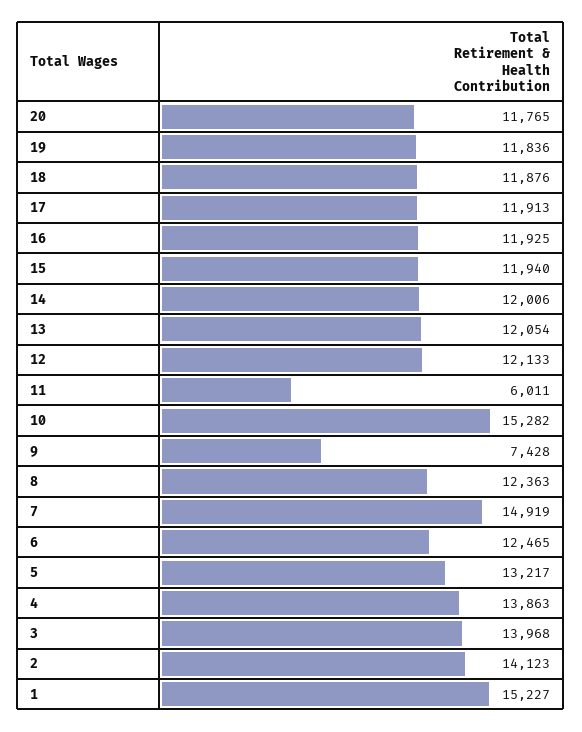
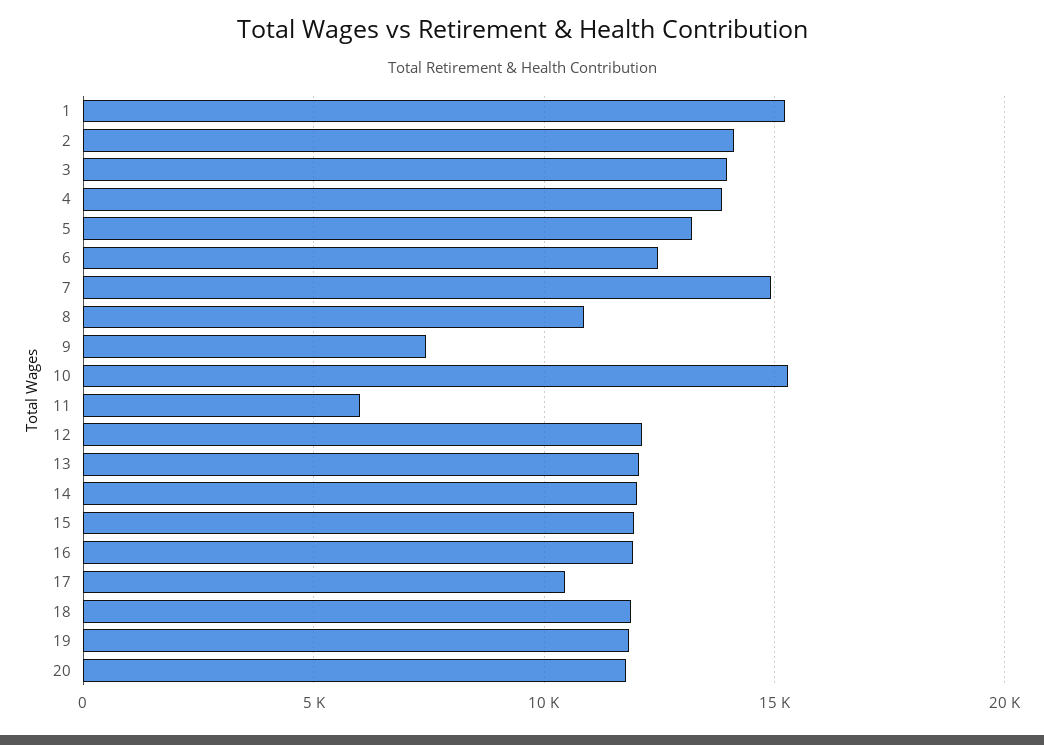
17: 11913 -> 10500
8: 12363 -> 11000

